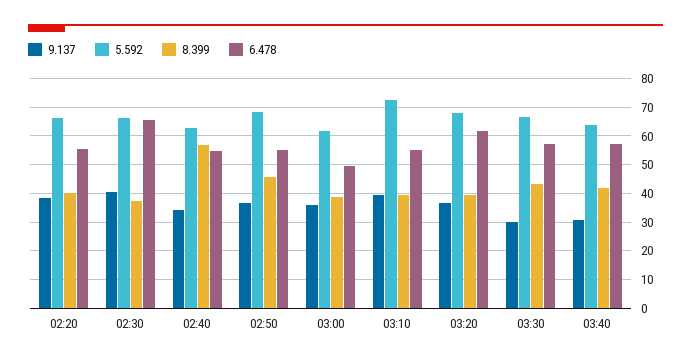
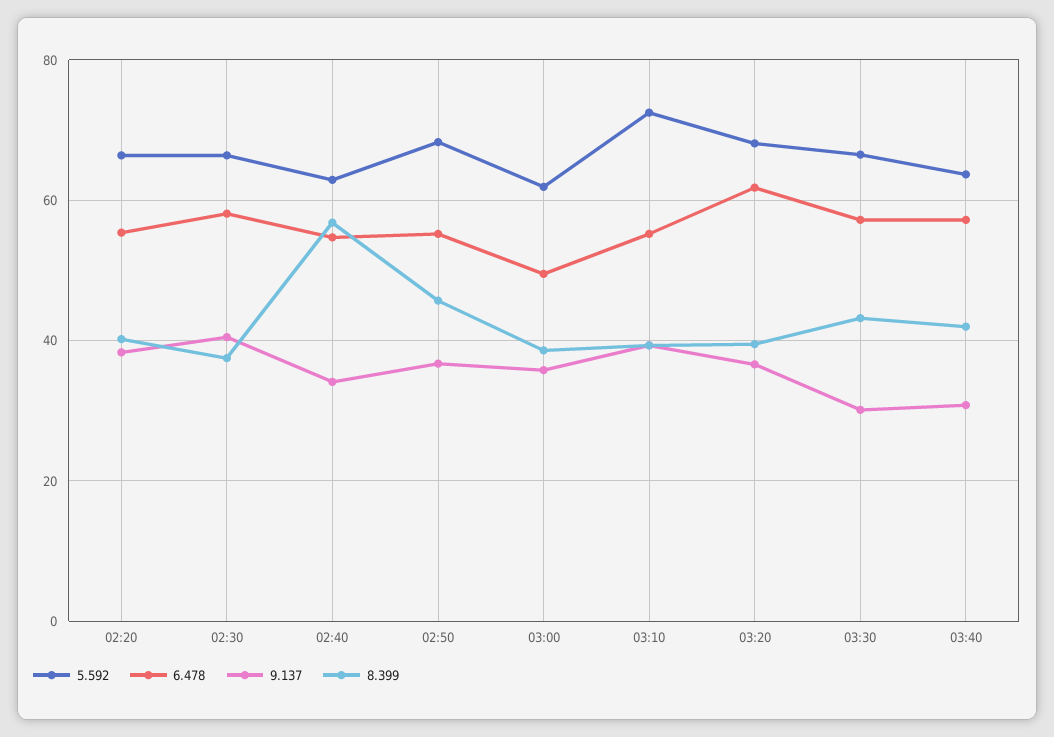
6.478, 02:30: 65 -> 58

